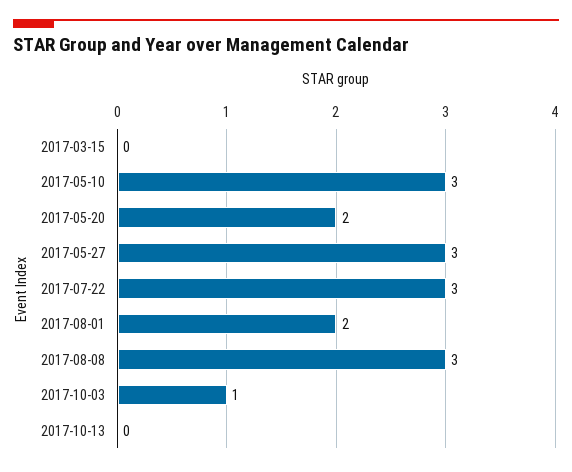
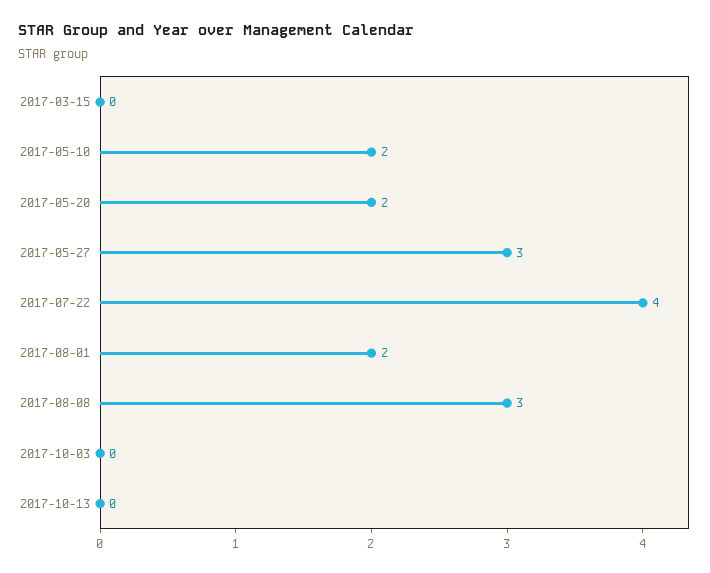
2017-05-10: 3 -> 2
2017-07-22: 3 -> 4
2017-10-03: 1 -> 0

